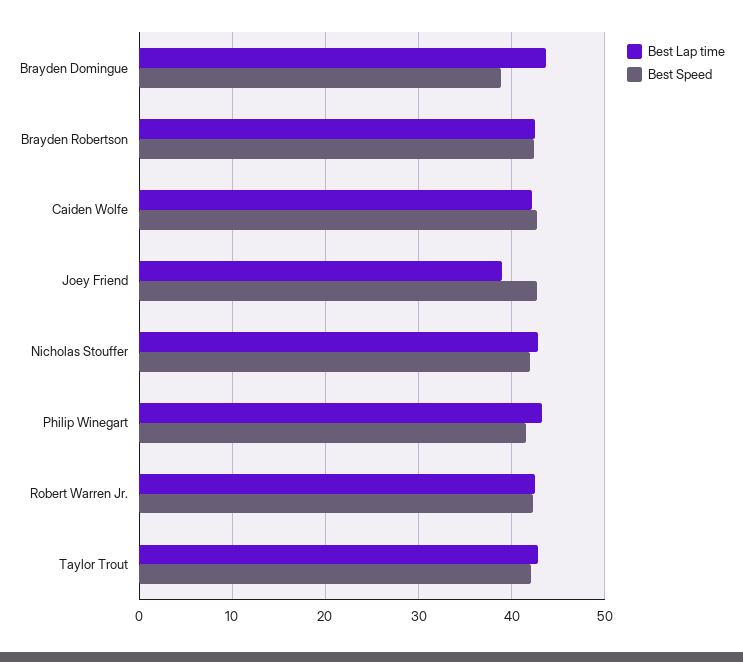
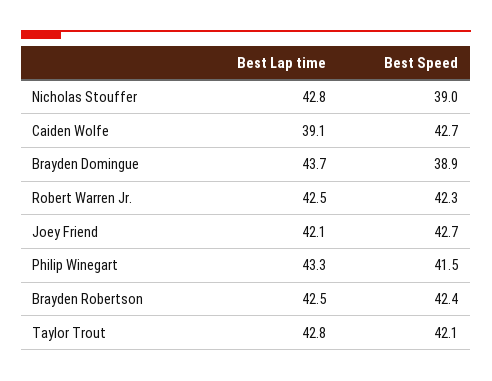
Best Lap time, Caiden Wolfe: 42 -> 39.1
Best Lap time, Joey Friend: 39 -> 42.1
Best Speed, Nicholas Stouffer: 42 -> 39

